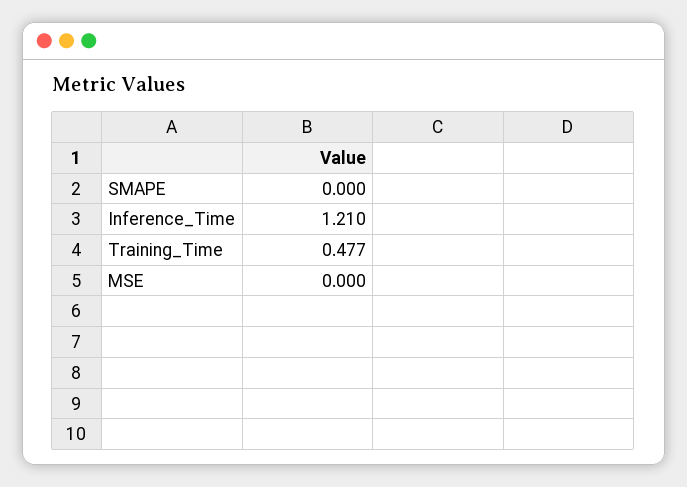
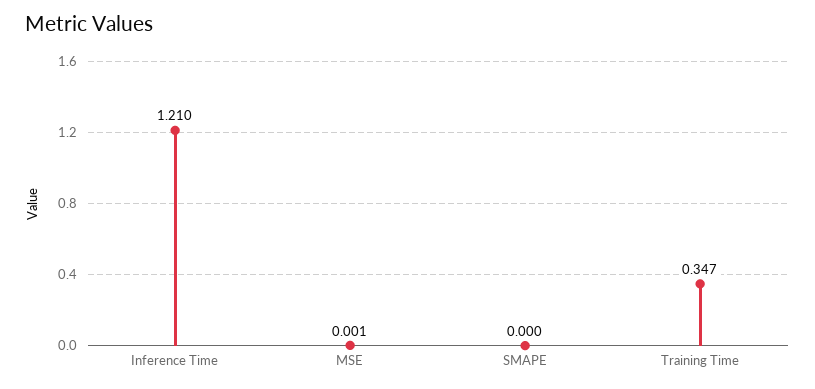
Training_Time: 0.477 -> 0.347
MSE: 0 -> 0.001

